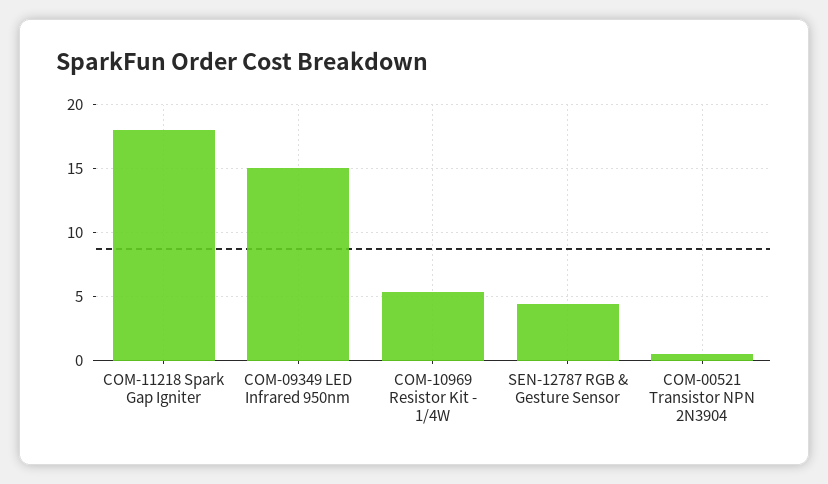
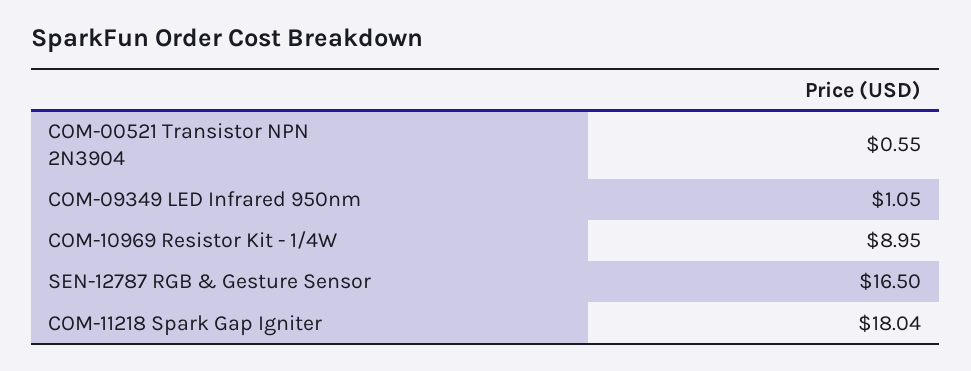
COM-09349 LED Infrared 950nm: 15 -> 1.05
COM-10969 Resistor Kit - 1/4W: 5.5 -> 8.95
SEN-12787 RGB & Gesture Sensor: 4.5 -> 16.5

